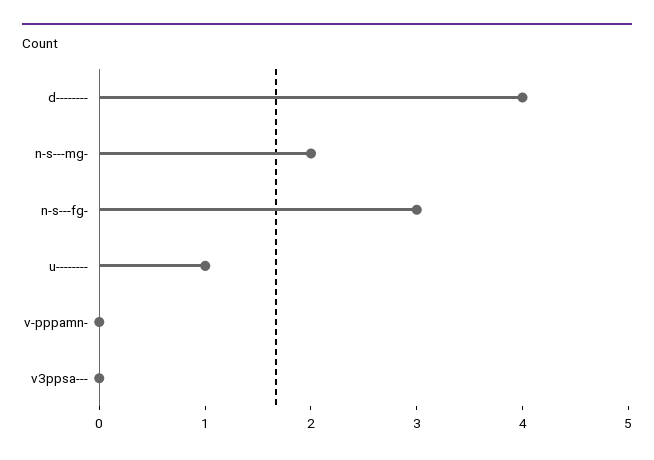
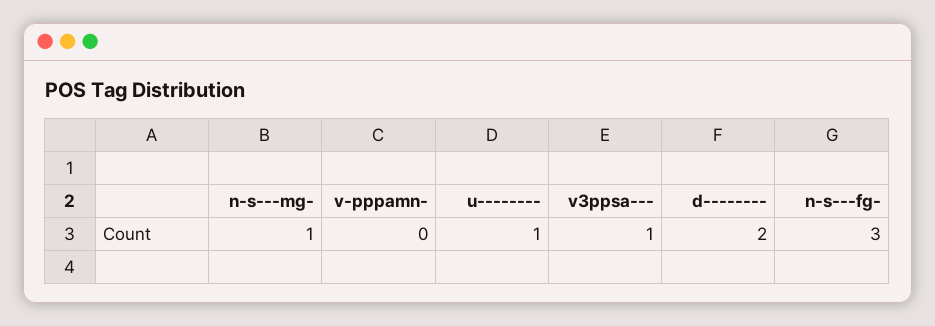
d--------: 4 -> 2
n-s---mg-: 2 -> 1
v3ppsa---: 0 -> 1

